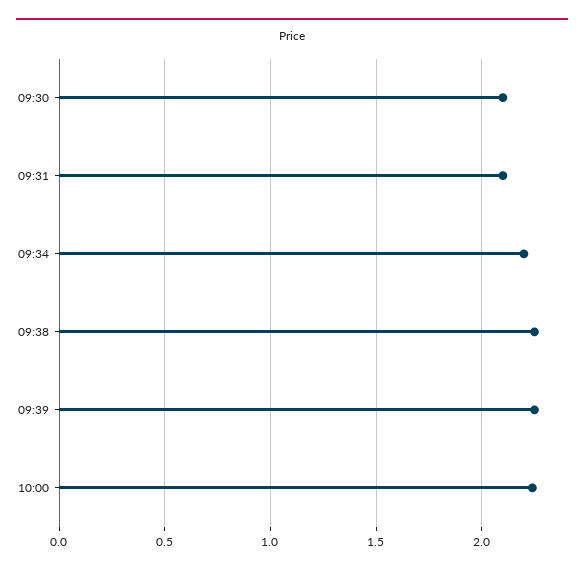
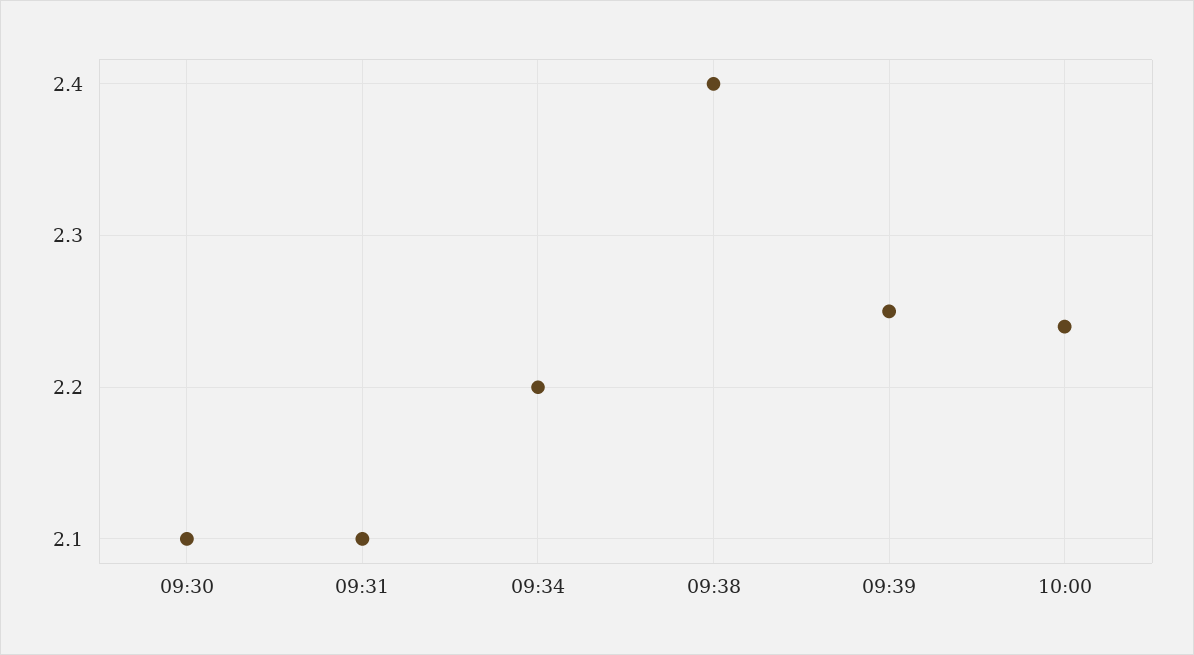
09:38: 2.25 -> 2.4

